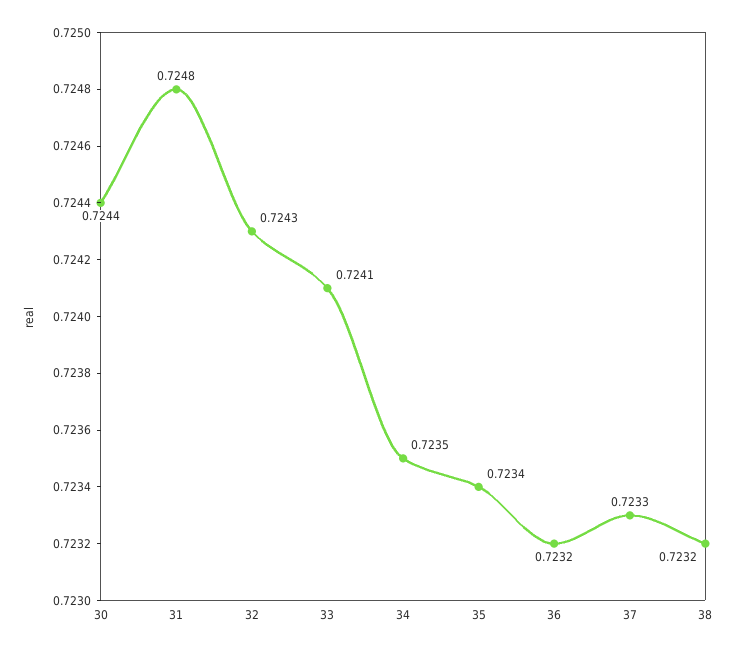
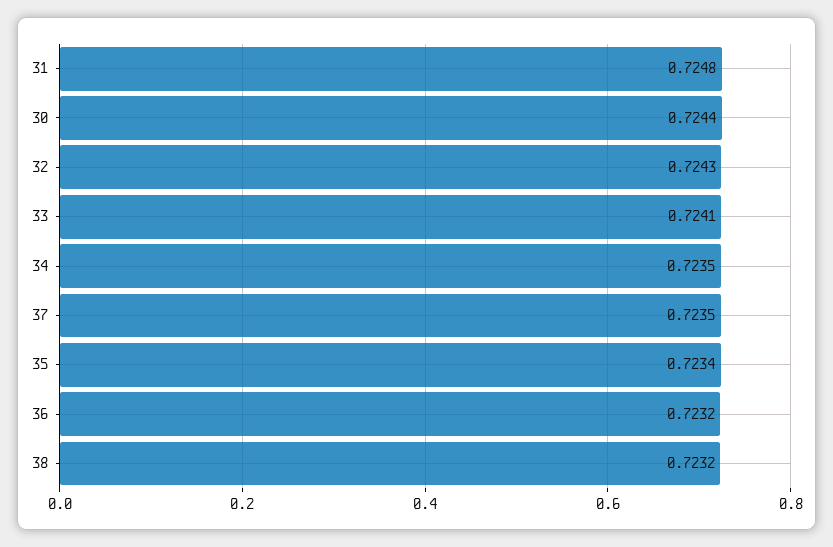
37: 0.7233 -> 0.7235

